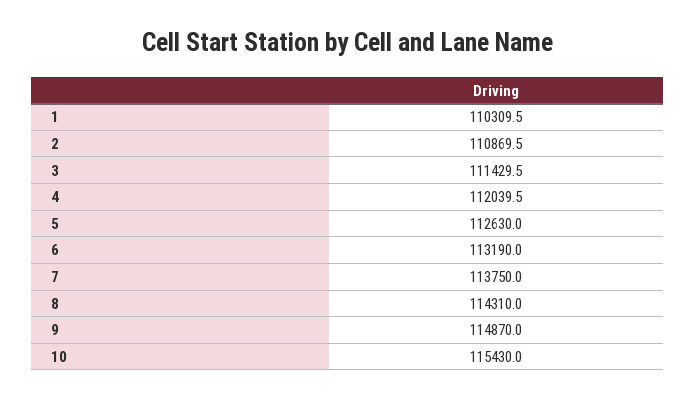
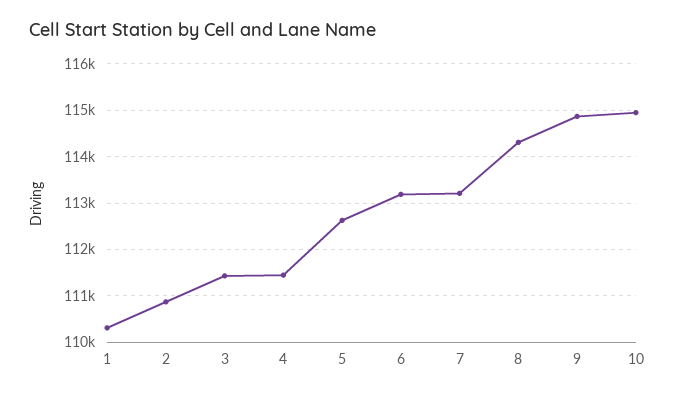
4: 112039.5 -> 111400
7: 113750 -> 113200
10: 115430 -> 115000

